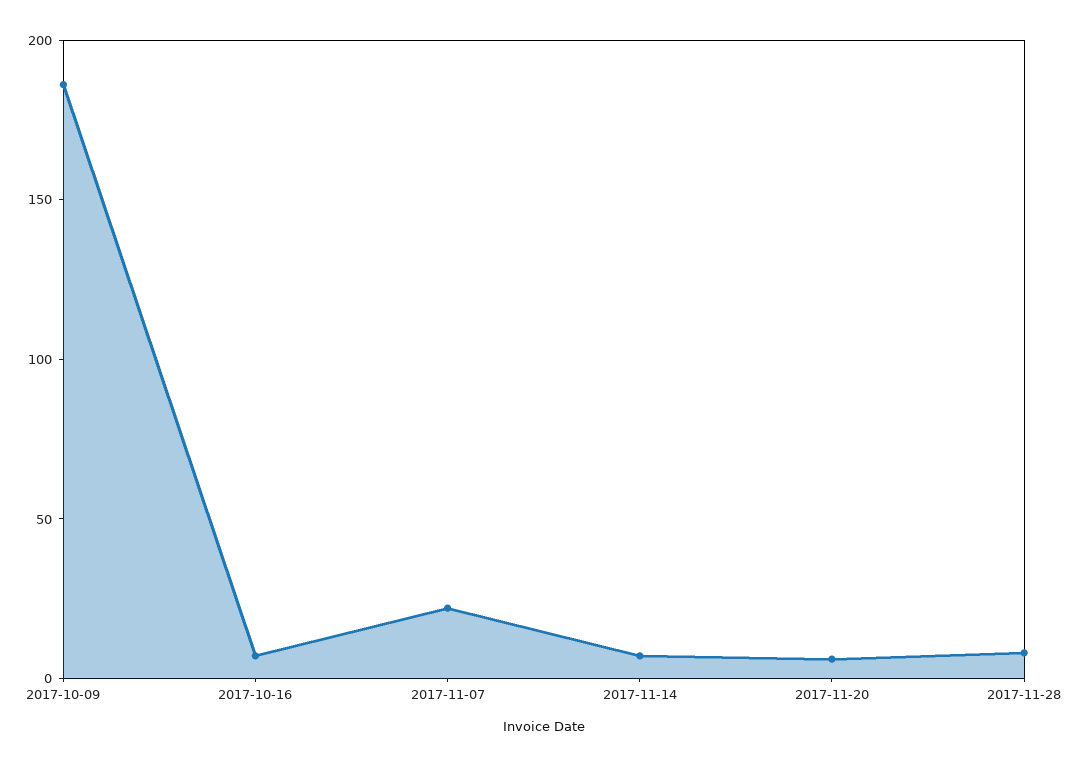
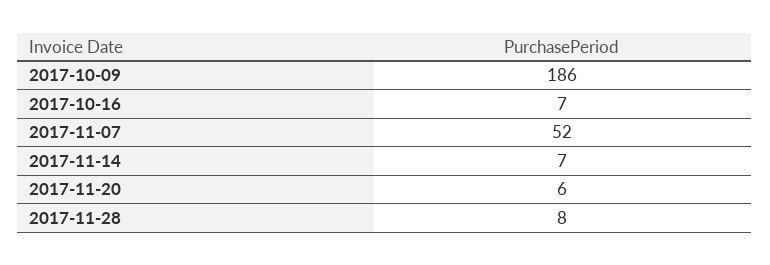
2017-11-07: 20 -> 52

